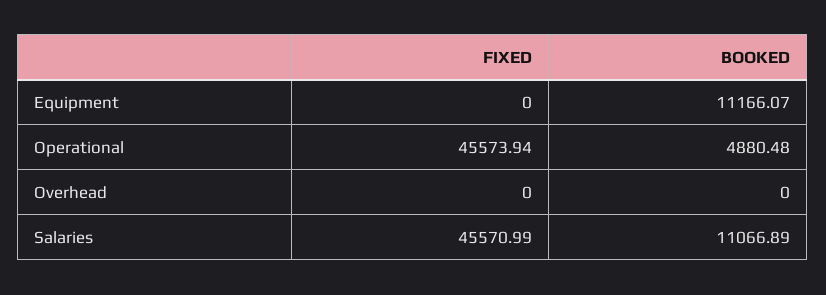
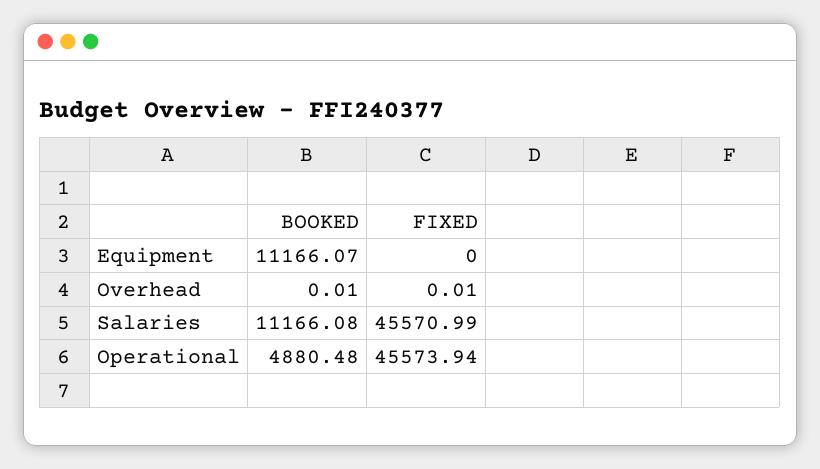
FIXED, Overhead: 0 -> 0.01
BOOKED, Overhead: 0 -> 0.01
BOOKED, Salaries: 11066.89 -> 11166.08

